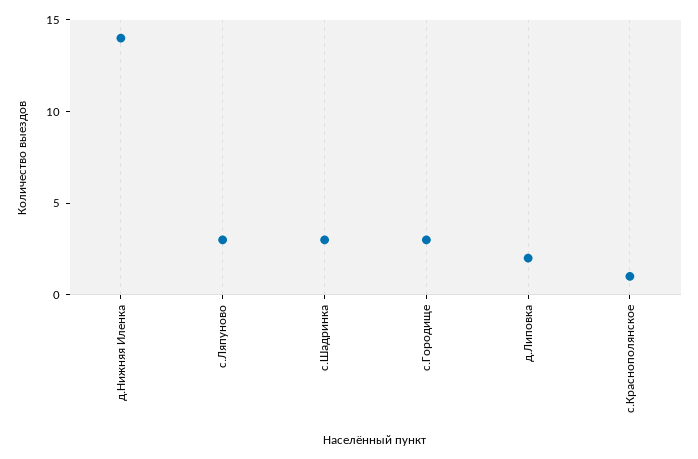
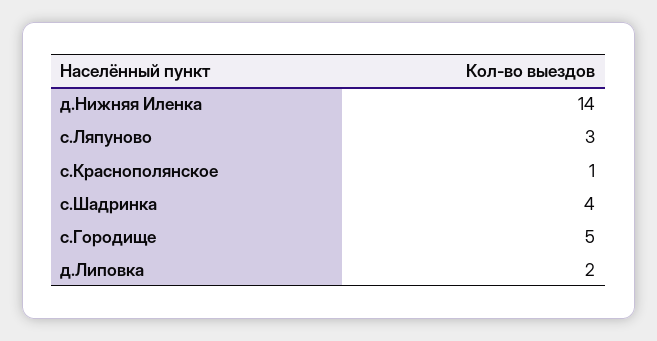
с.Шадринка: 3 -> 4
с.Городище: 3 -> 5

